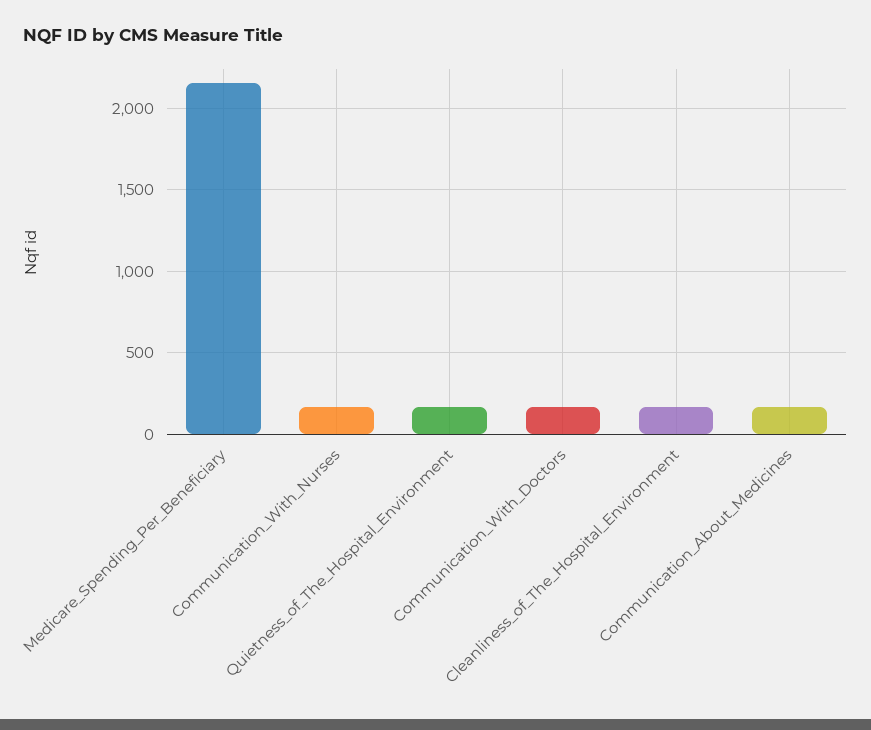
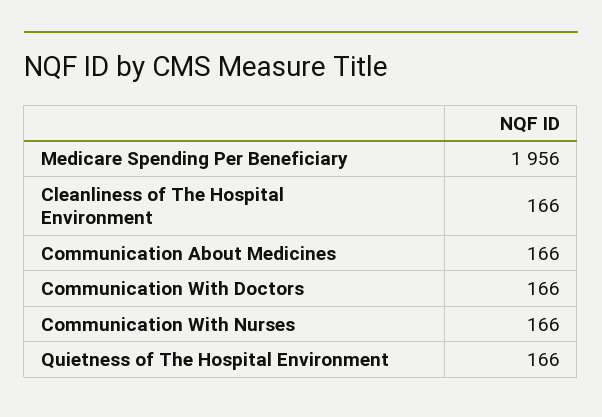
Medicare_Spending_Per_Beneficiary: 2150 -> 1956

